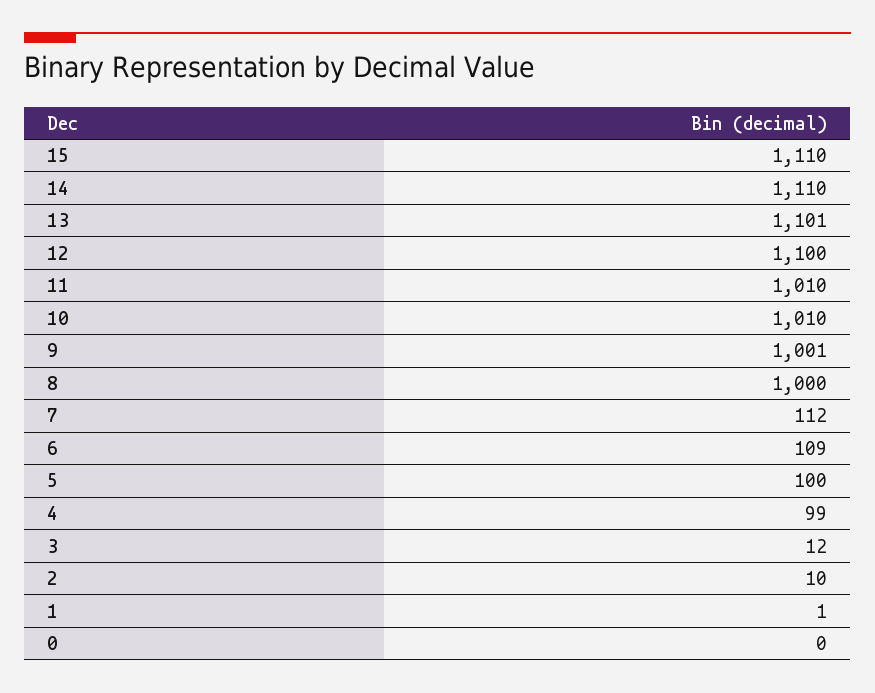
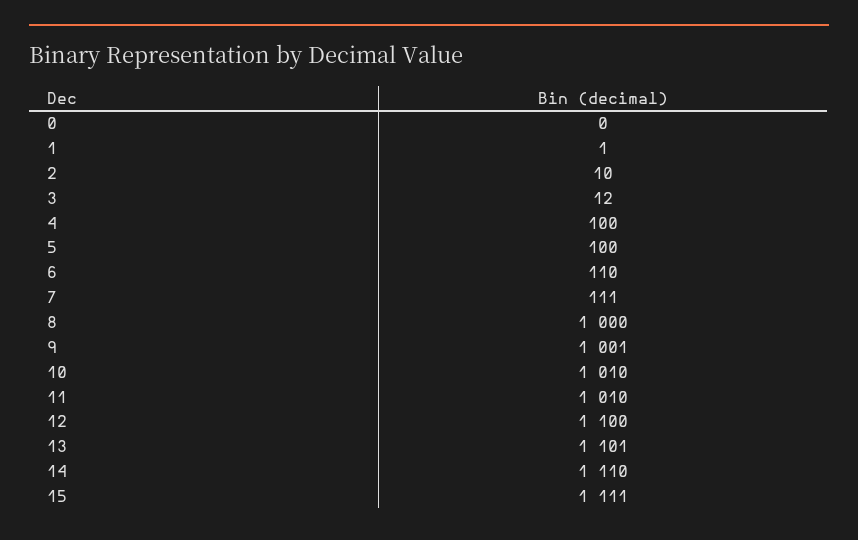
15: 1110 -> 1111
7: 112 -> 111
6: 109 -> 110
4: 99 -> 100

